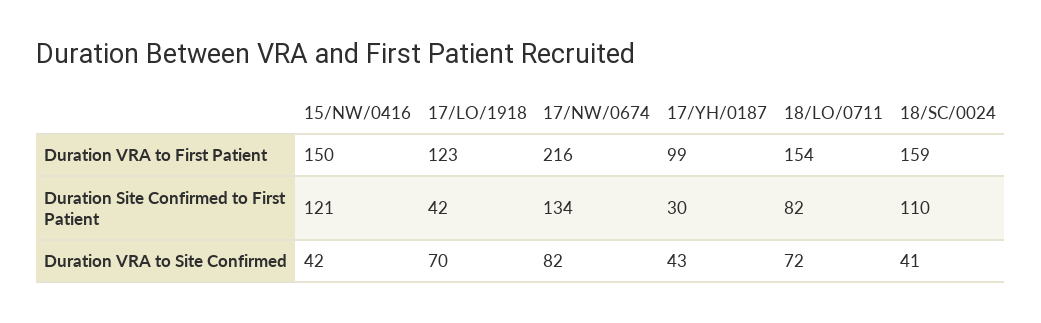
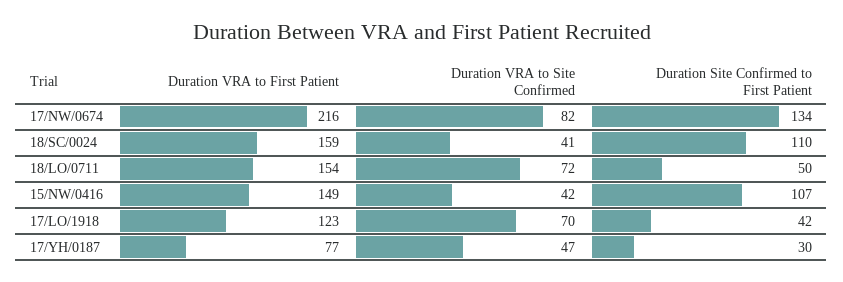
15/NW/0416, Duration VRA to First Patient: 150 -> 149
17/YH/0187, Duration VRA to First Patient: 99 -> 77
15/NW/0416, Duration Site Confirmed to First Patient: 121 -> 107
18/LO/0711, Duration Site Confirmed to First Patient: 82 -> 50
17/YH/0187, Duration VRA to Site Confirmed: 43 -> 47

